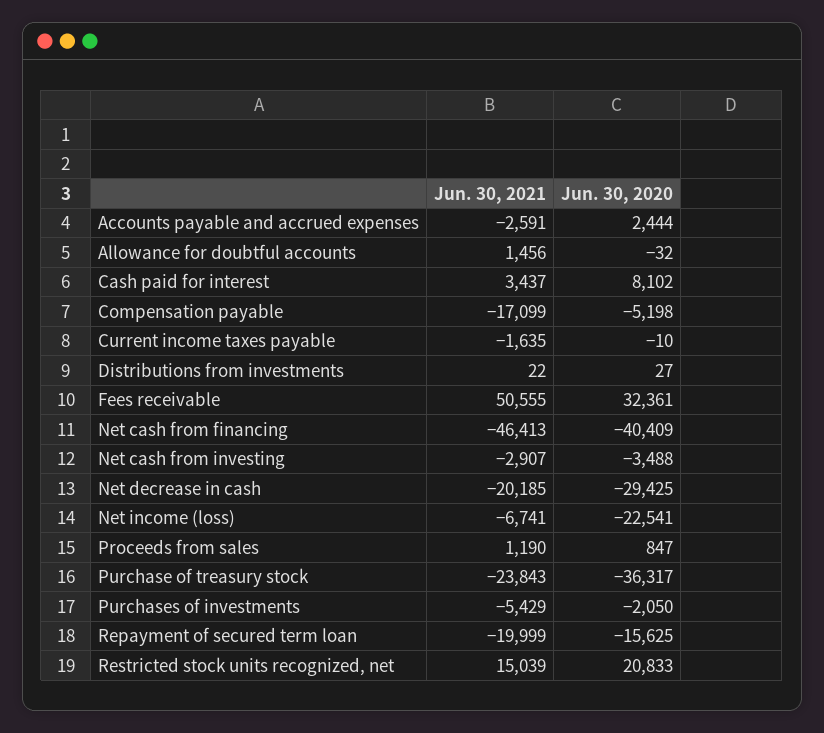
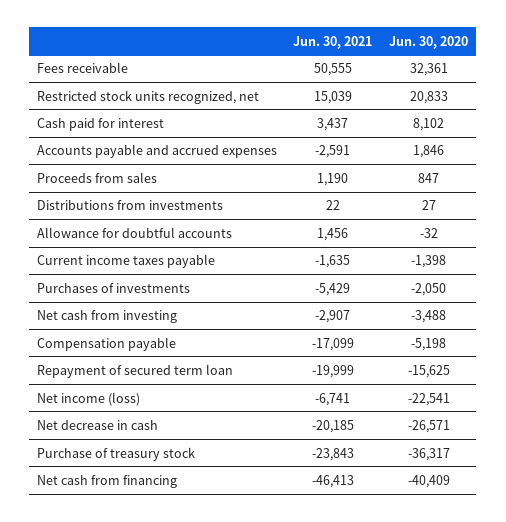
Jun. 30, 2020, Accounts payable and accrued expenses: 2444 -> 1846
Jun. 30, 2020, Current income taxes payable: -10 -> -1398
Jun. 30, 2020, Net decrease in cash: -29425 -> -26571

